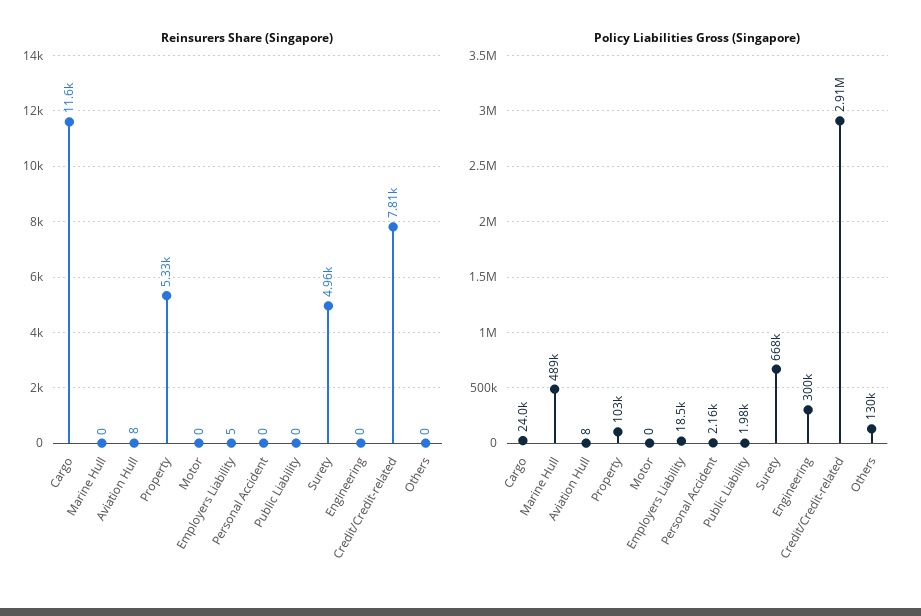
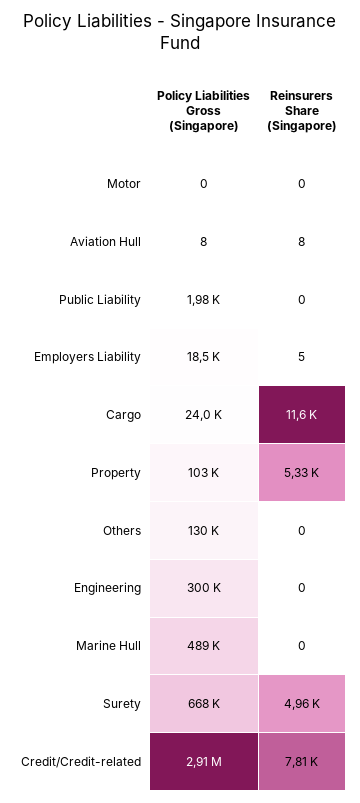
Reinsurers Share (Singapore), Personal Accident: 0 -> none
Policy Liabilities Gross (Singapore), Personal Accident: 2160 -> none

